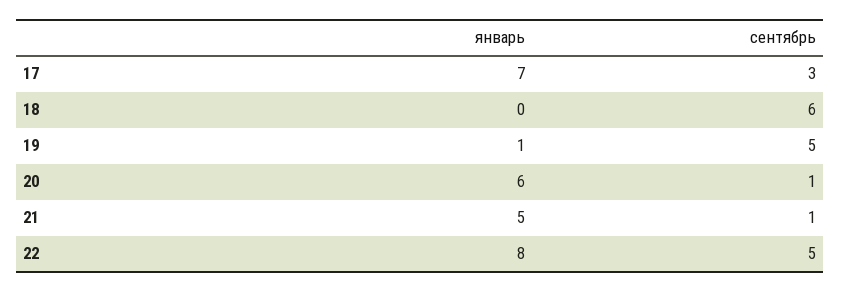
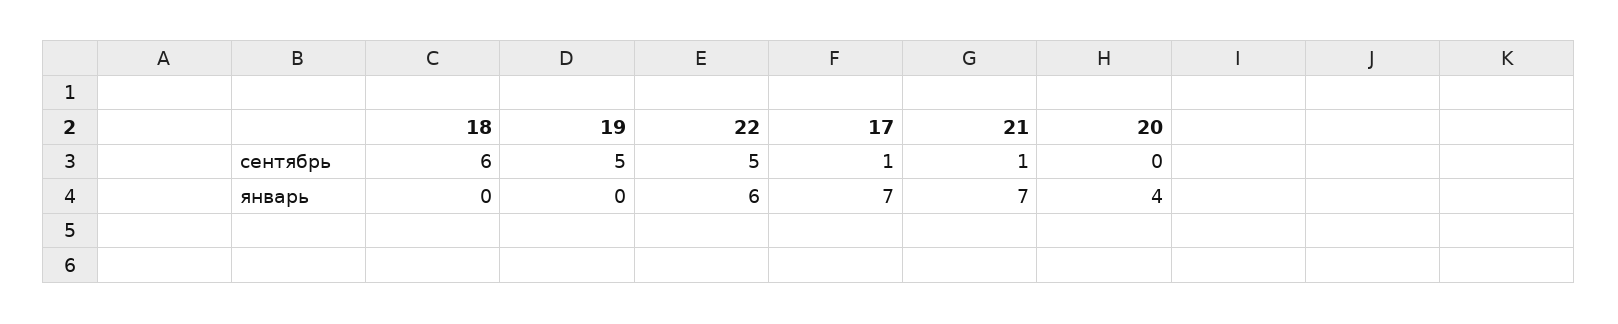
сентябрь, 17: 3 -> 1
январь, 19: 1 -> 0
январь, 20: 6 -> 4
сентябрь, 20: 1 -> 0
январь, 21: 5 -> 7
январь, 22: 8 -> 6

